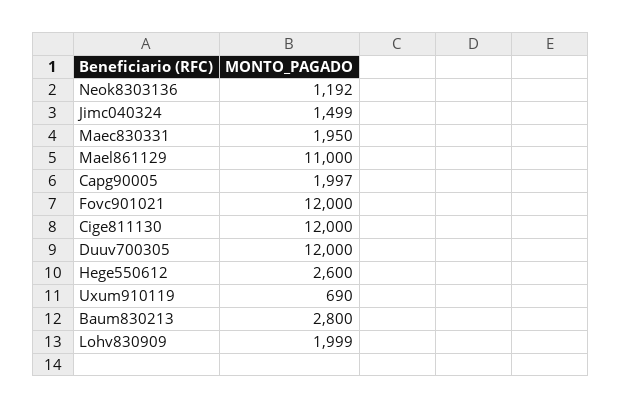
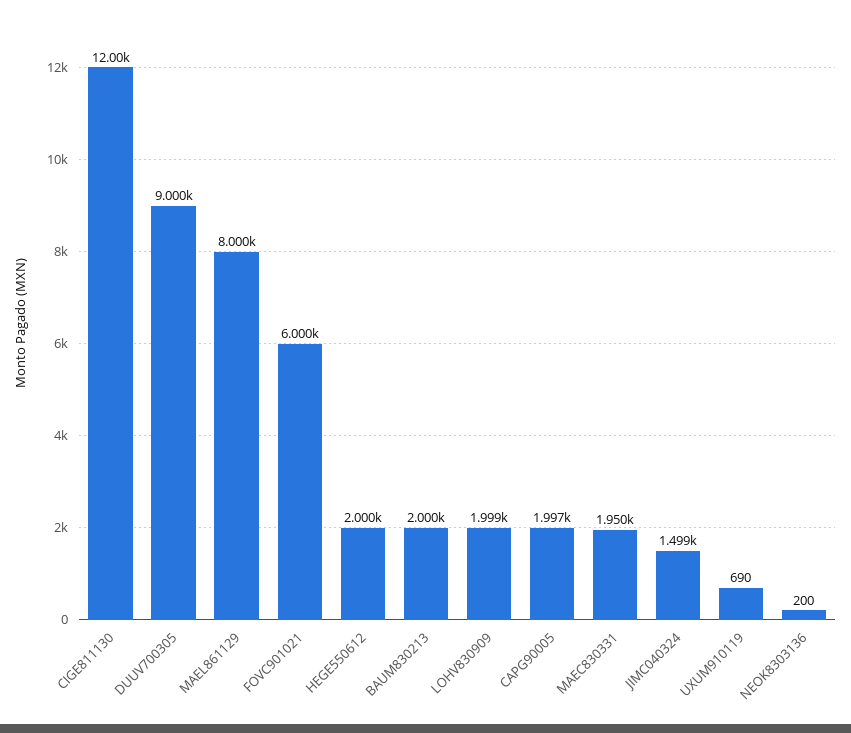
Neok8303136: 1192 -> 200
Mael861129: 11000 -> 8000
Fovc901021: 12000 -> 6000
Duuv700305: 12000 -> 9000
Hege550612: 2600 -> 2000
Baum830213: 2800 -> 2000

